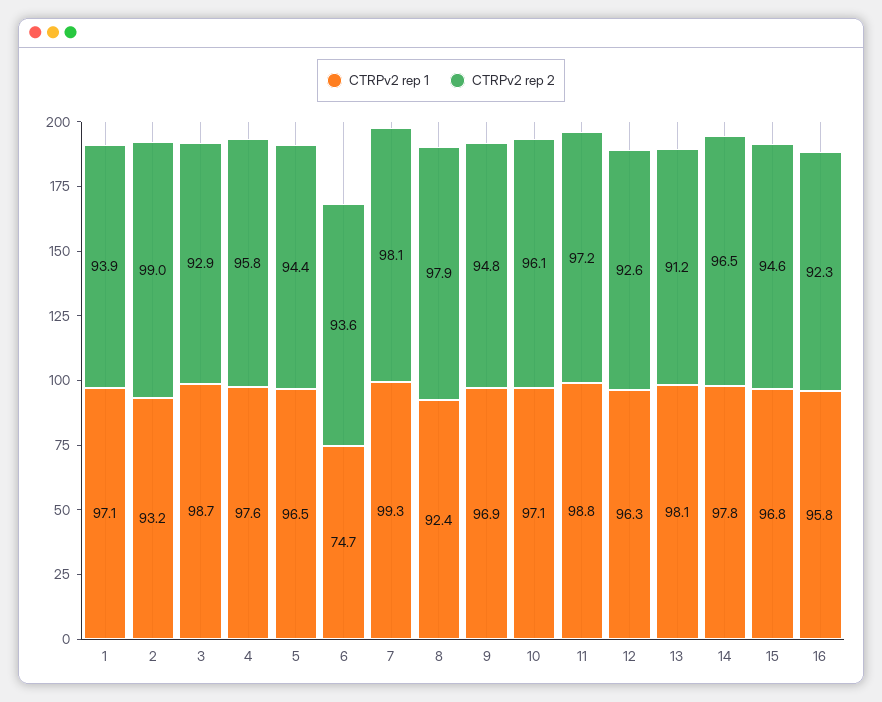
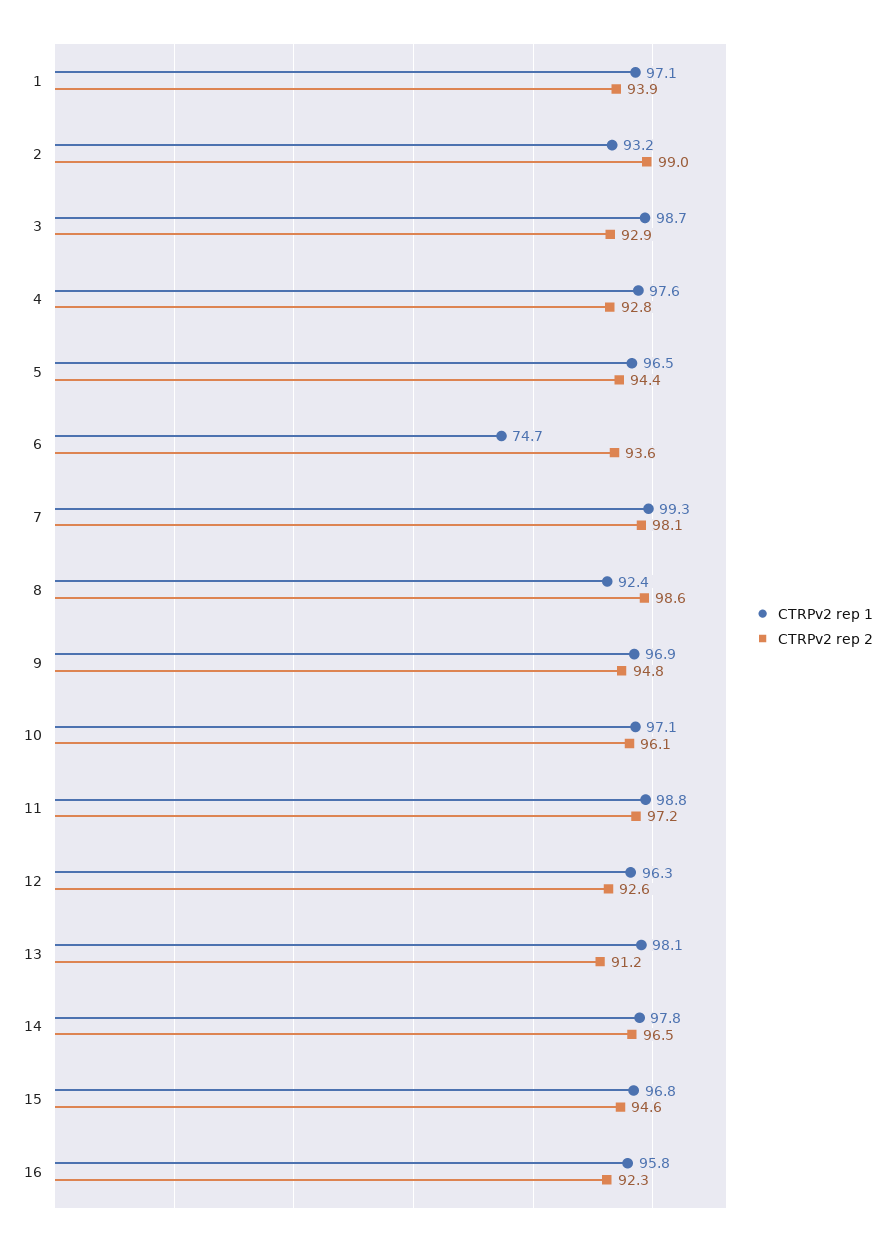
CTRPv2 rep 2, 4: 95.8 -> 92.8
CTRPv2 rep 2, 8: 97.9 -> 98.6

